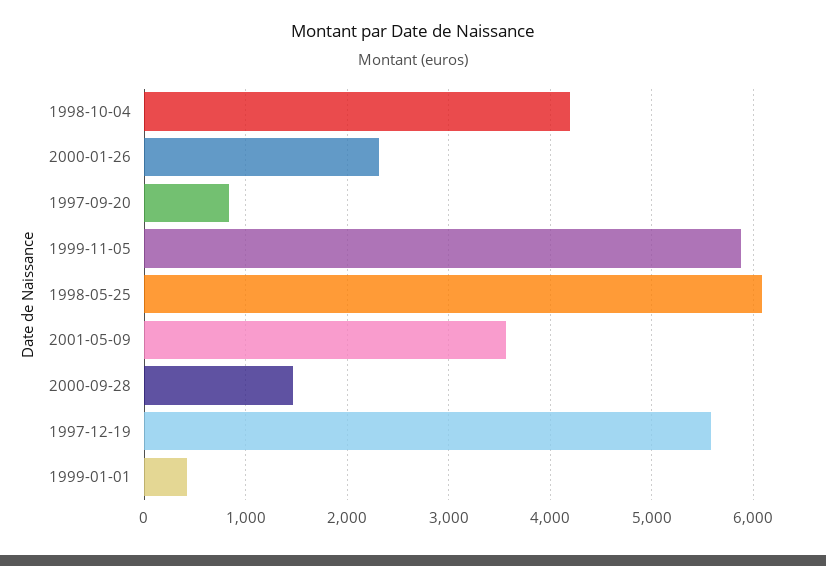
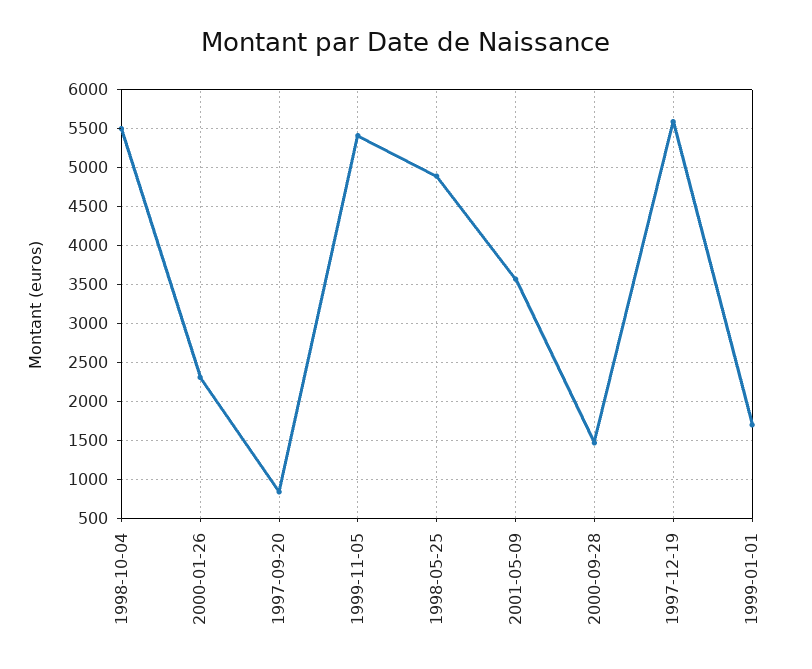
1998-10-04: 4200 -> 5500
1999-11-05: 5900 -> 5400
1998-05-25: 6100 -> 4900
1999-01-01: 400 -> 1700

